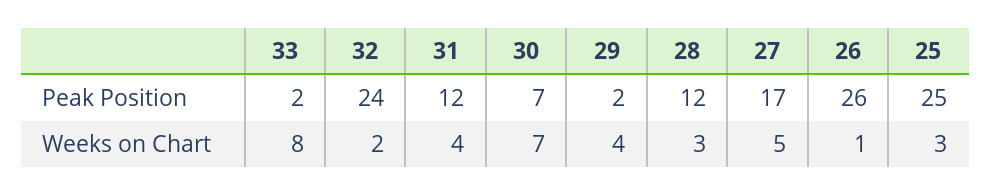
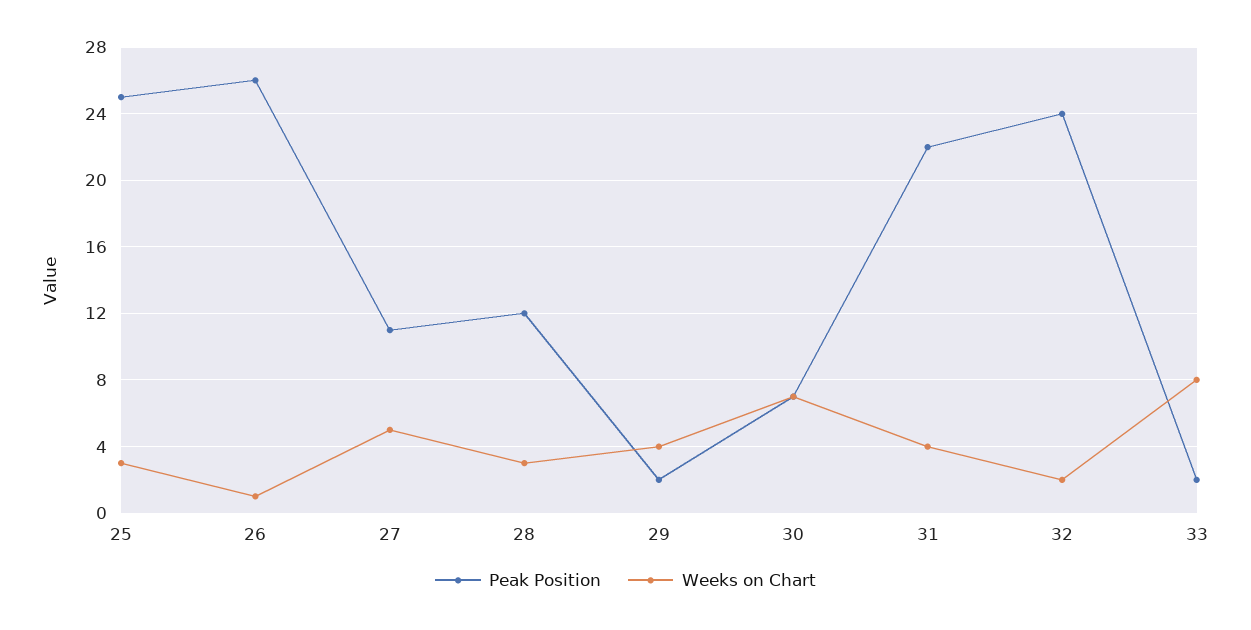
Peak Position, 31: 12 -> 22
Peak Position, 27: 17 -> 11

